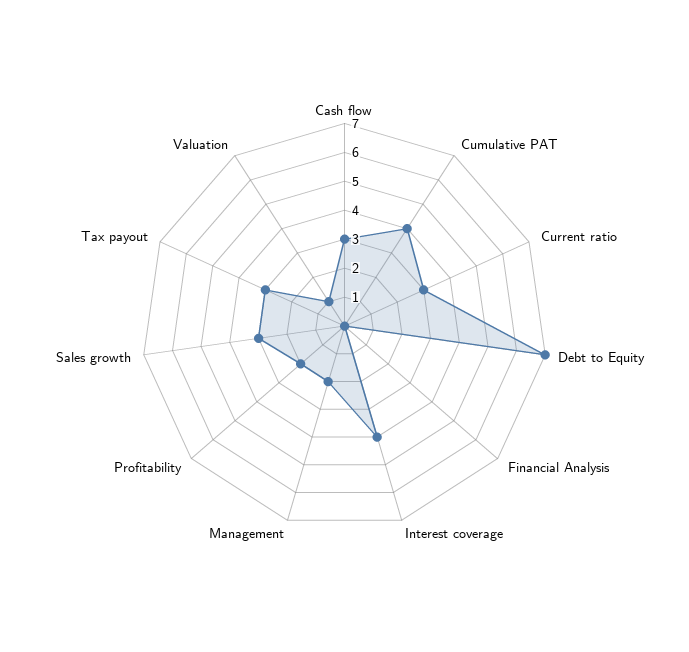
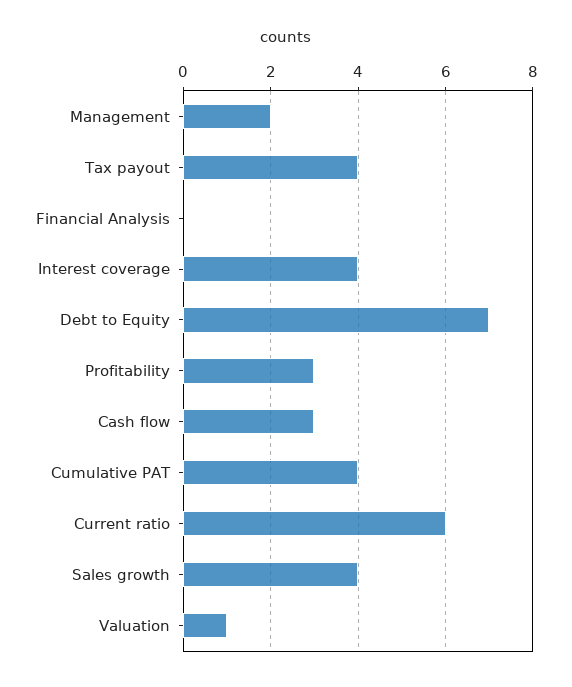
Current ratio: 3 -> 6
Profitability: 2 -> 3
Sales growth: 3 -> 4
Tax payout: 3 -> 4

